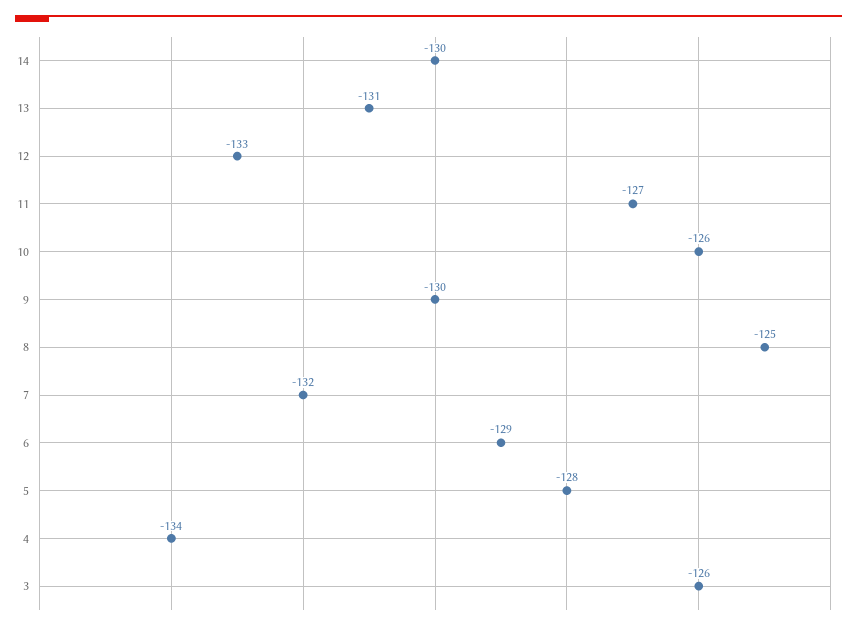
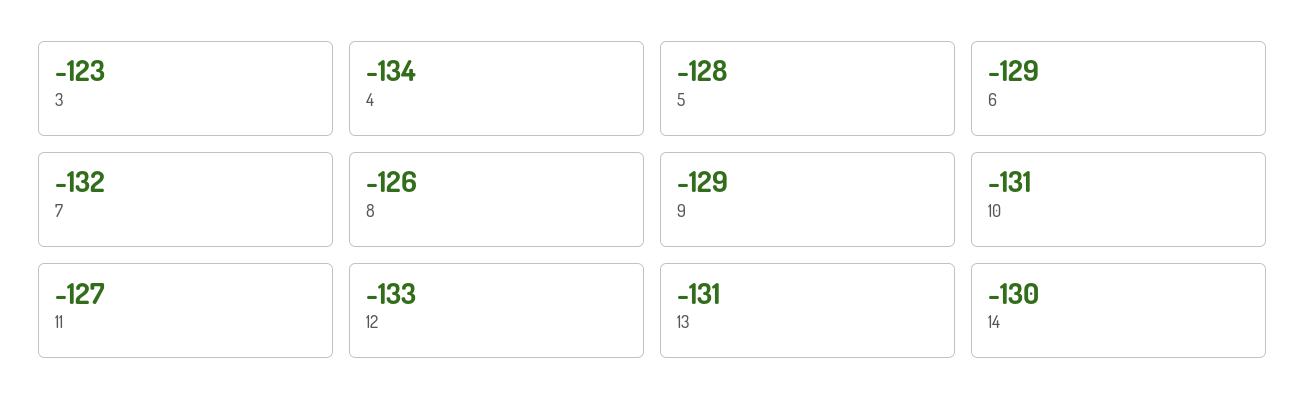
10: -126 -> -131
9: -130 -> -129
8: -125 -> -126
3: -126 -> -123

